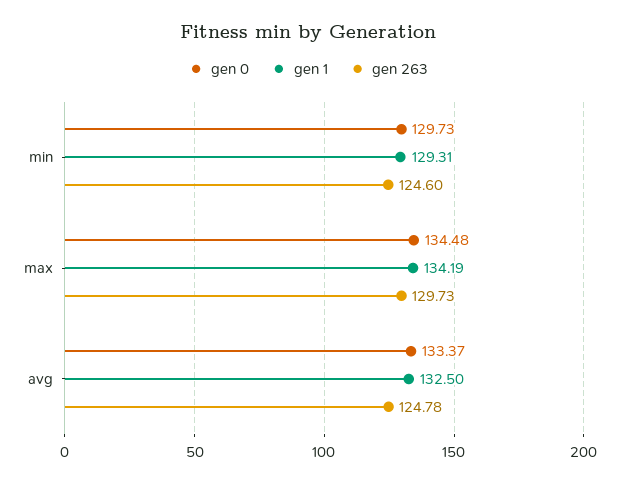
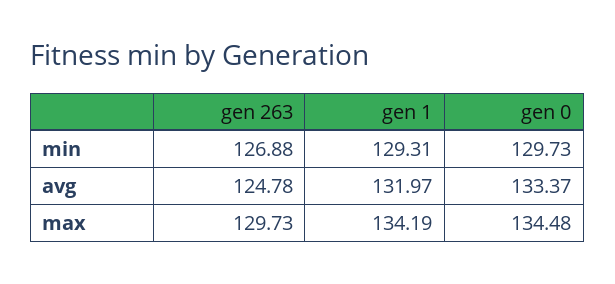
gen 263, min: 124.6 -> 126.88
gen 1, avg: 132.5 -> 131.97

